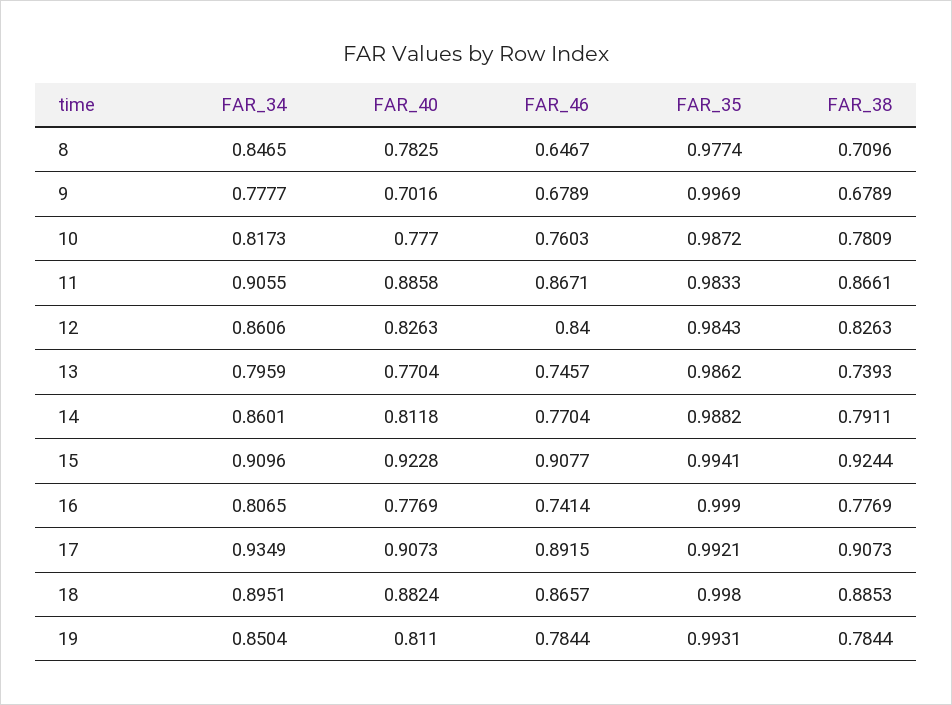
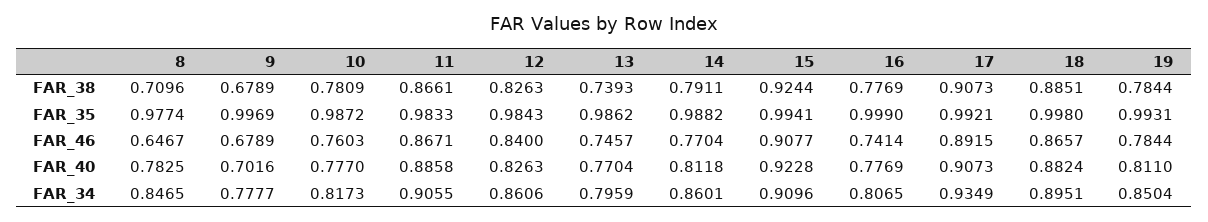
FAR_38, 18: 0.8853 -> 0.8851

